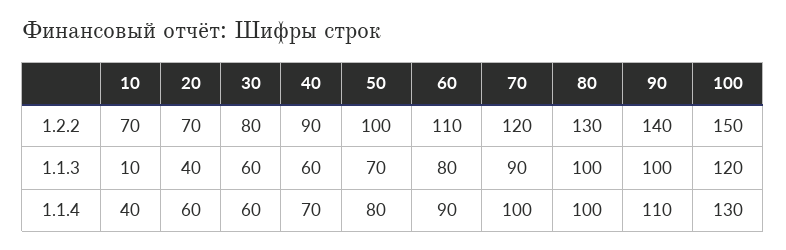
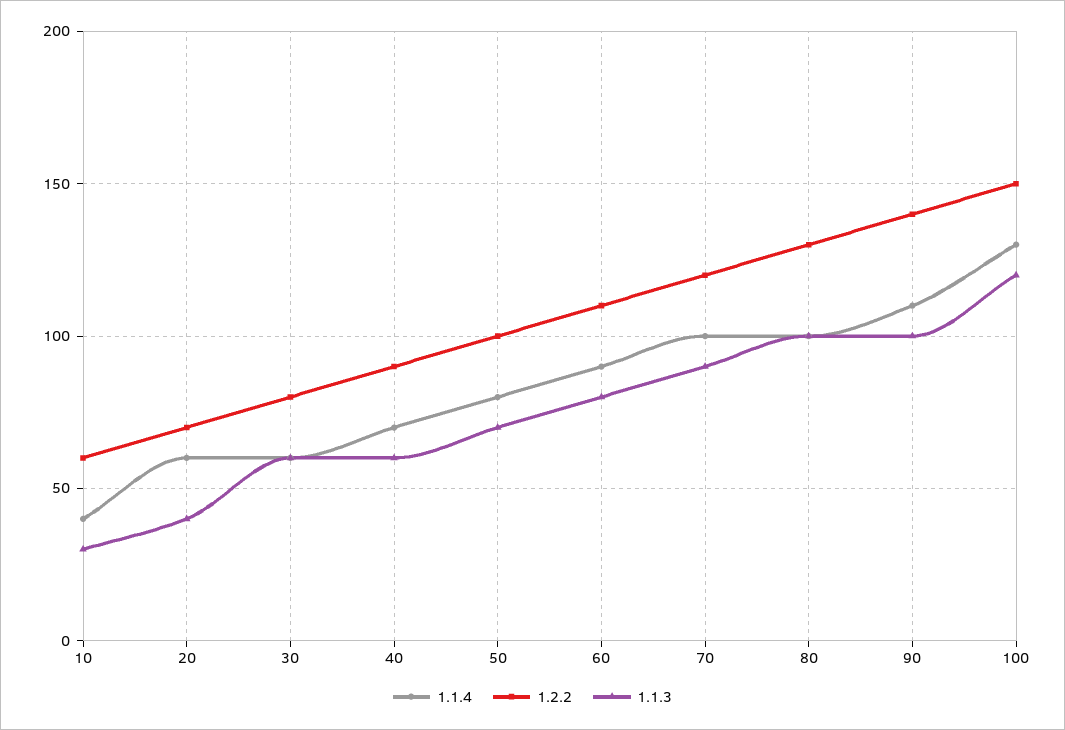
1.2.2, 10: 70 -> 60
1.1.3, 10: 10 -> 30

